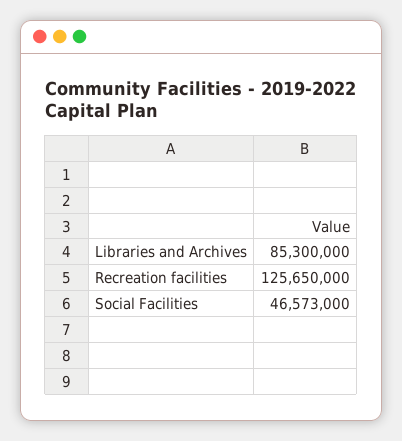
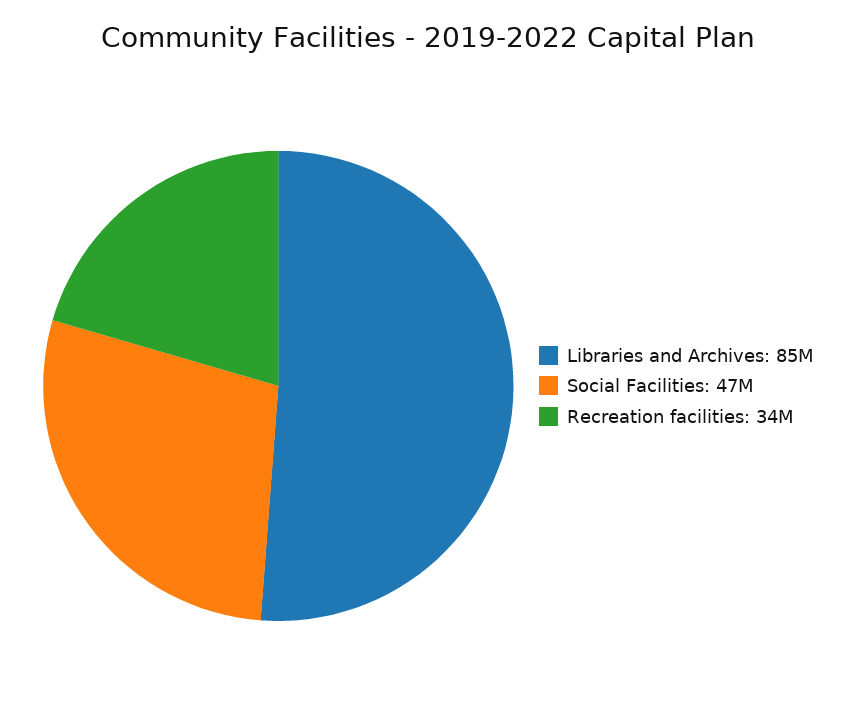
Recreation facilities: 125650000 -> 34000000

